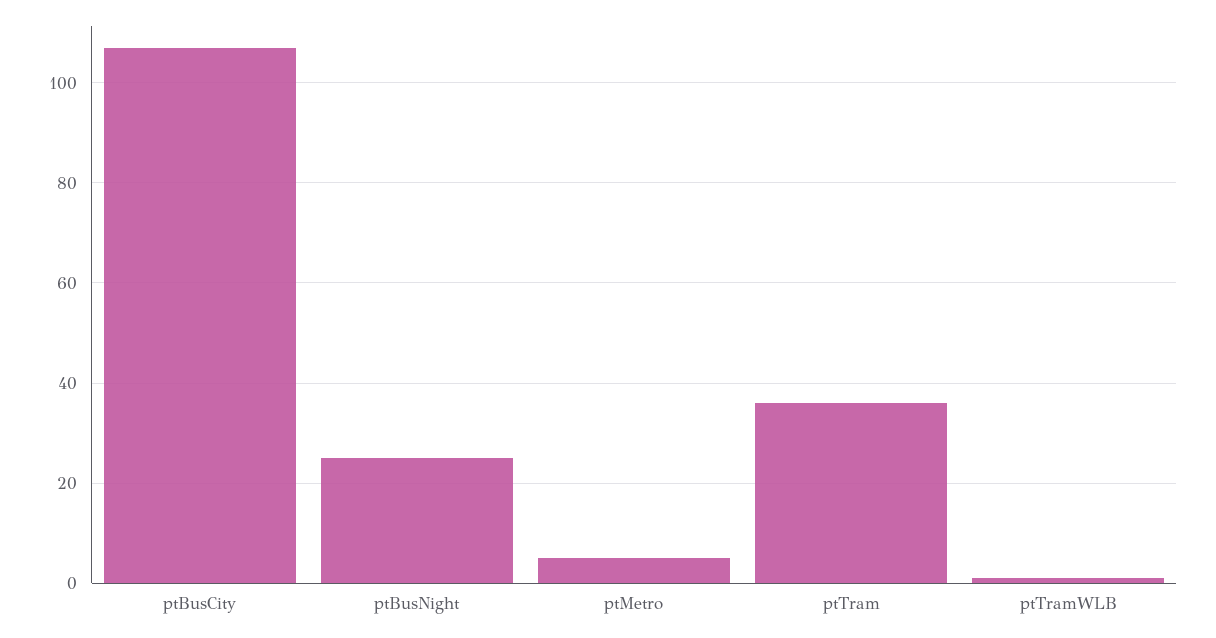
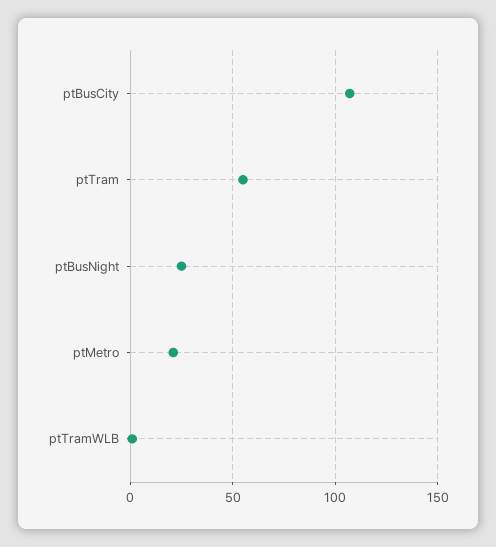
ptMetro: 5 -> 20
ptTram: 35 -> 55

